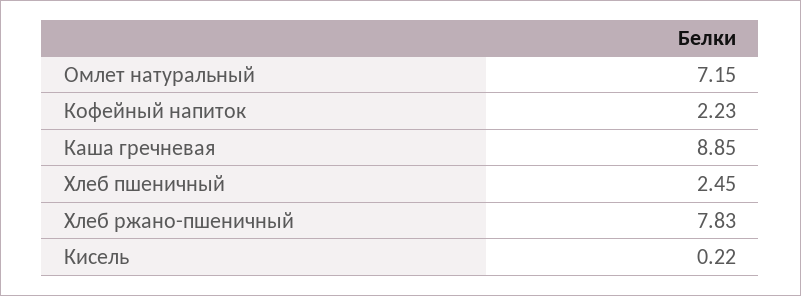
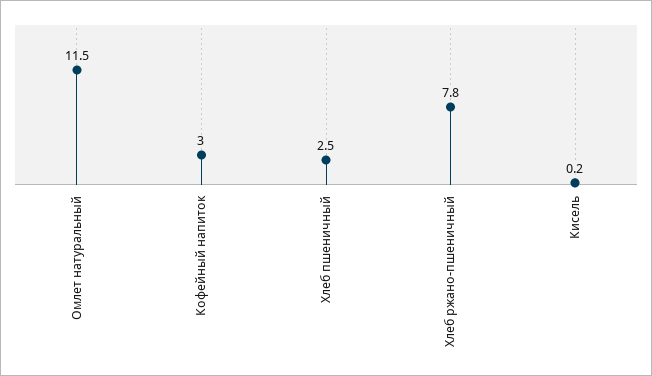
Омлет натуральный: 7.15 -> 11.5
Кофейный напиток: 2.23 -> 3
Каша гречневая: 8.85 -> none

